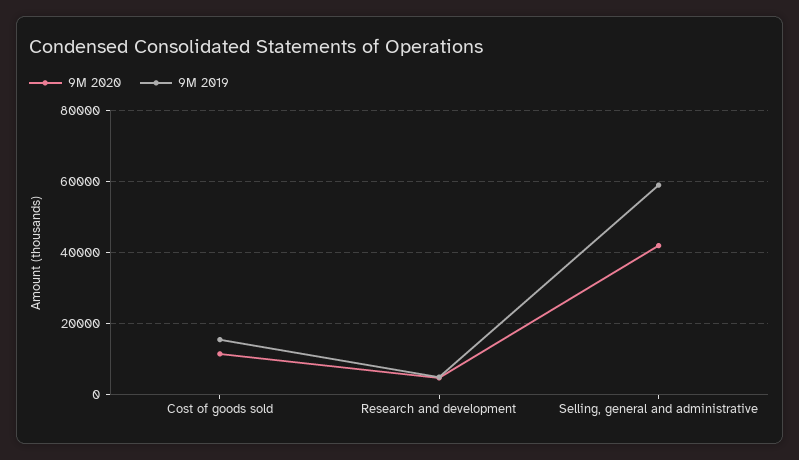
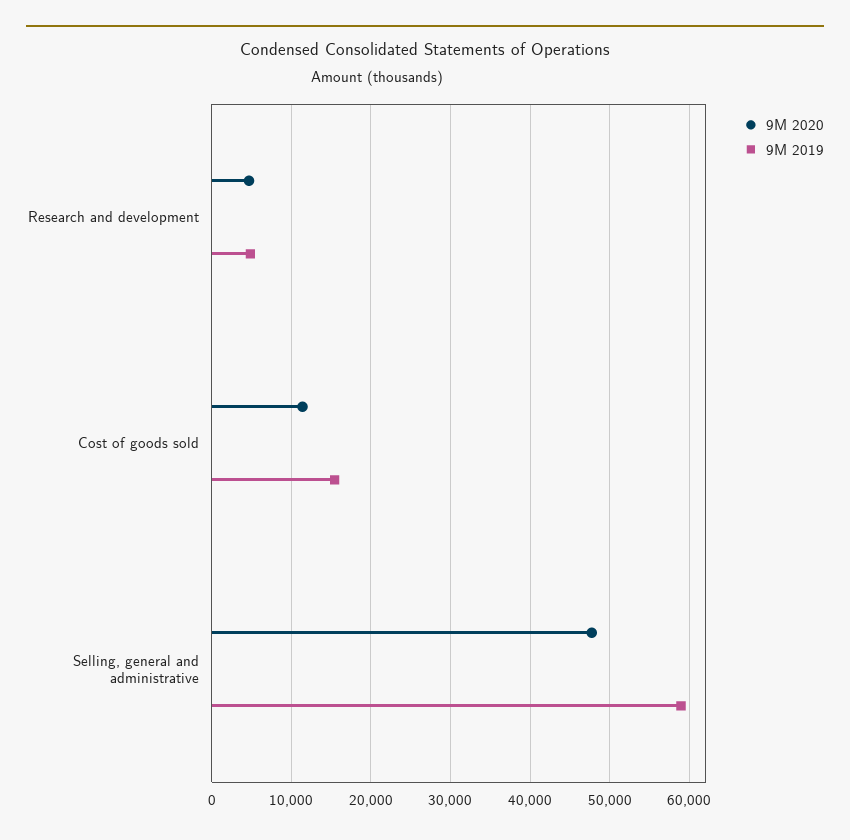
9M 2020, Selling, general and administrative: 42000 -> 48000

